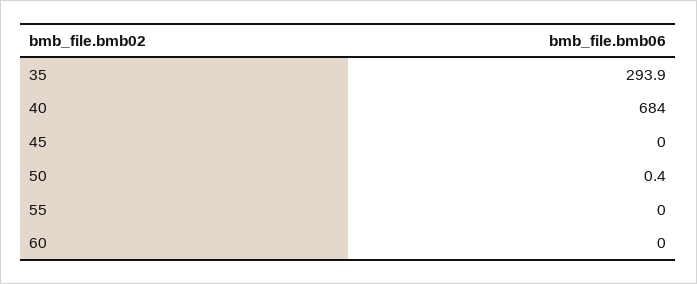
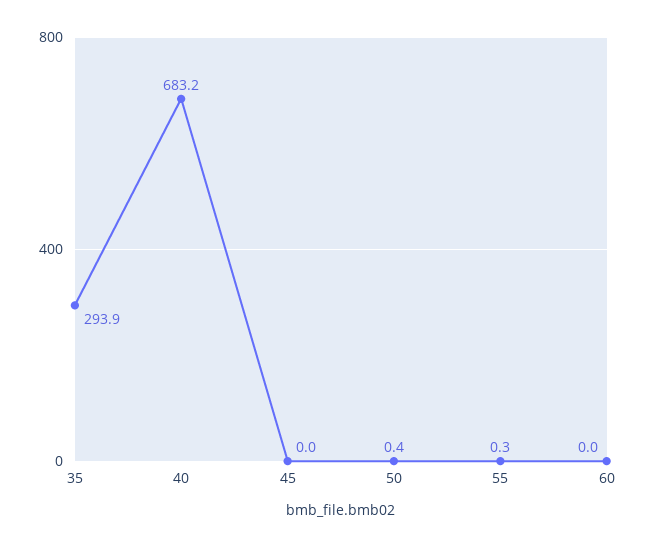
40: 684 -> 683.2
55: 0 -> 0.3

